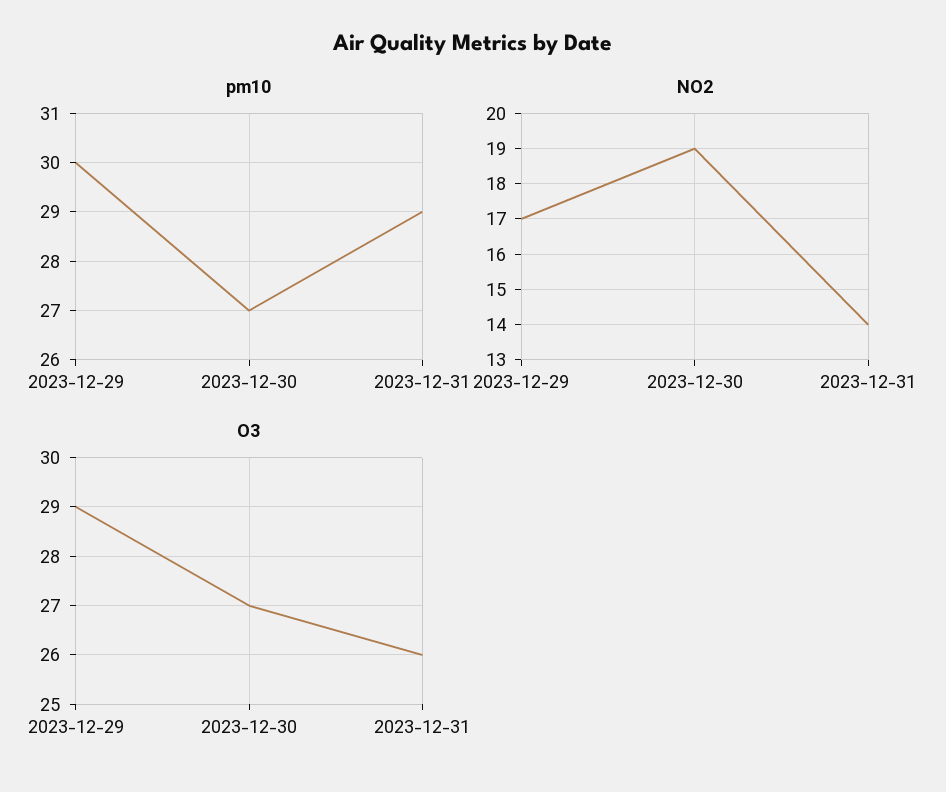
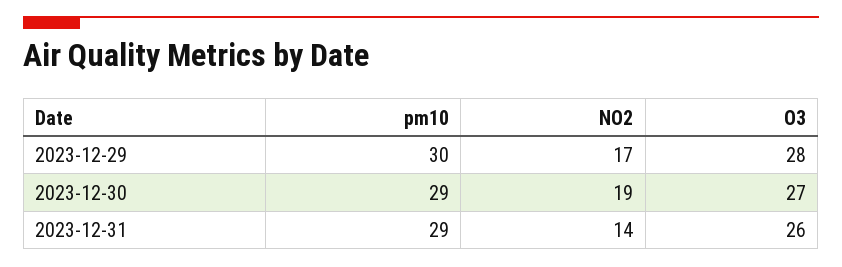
pm10, 2023-12-30: 27 -> 29
O3, 2023-12-29: 29 -> 28

